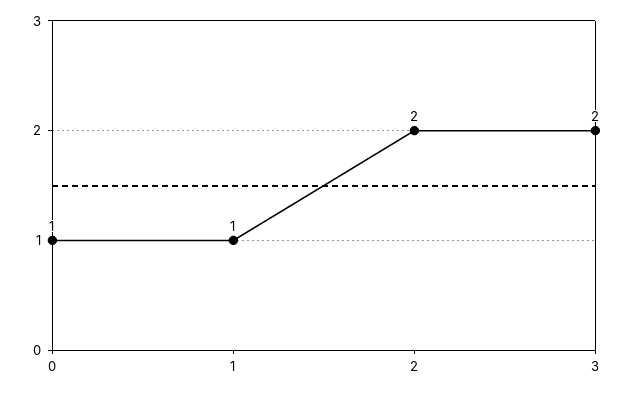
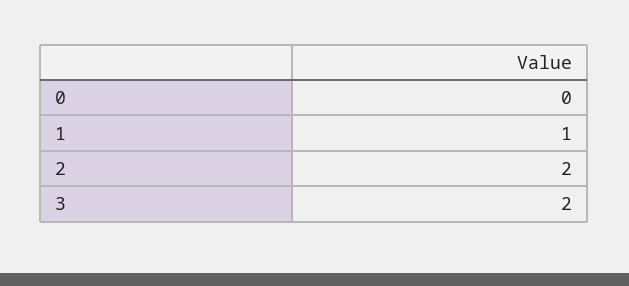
0: 1 -> 0

